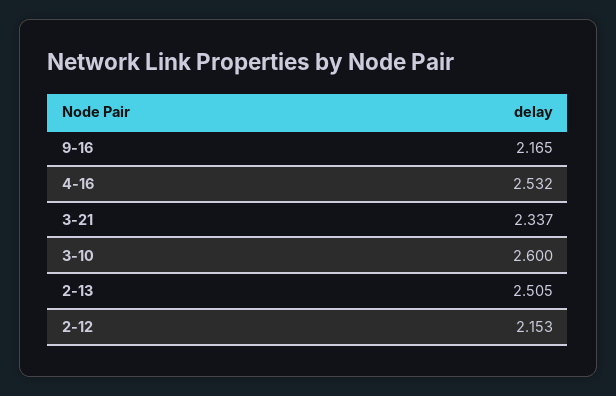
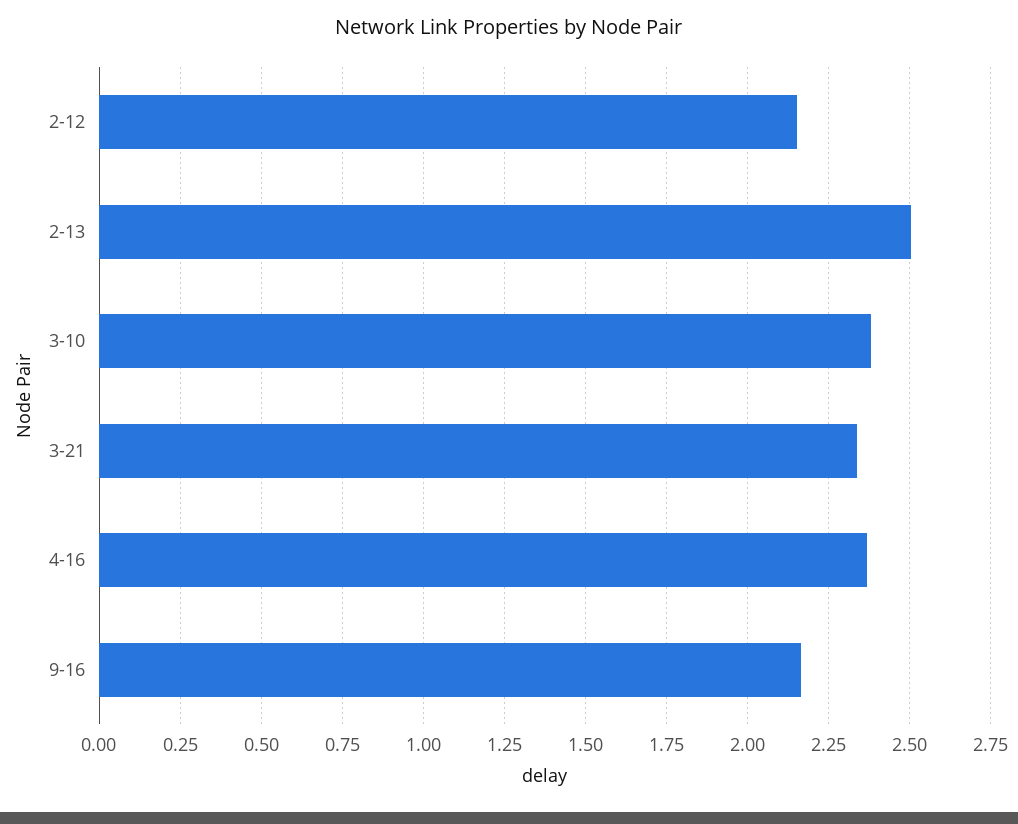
4-16: 2.532 -> 2.375
3-10: 2.6 -> 2.375

